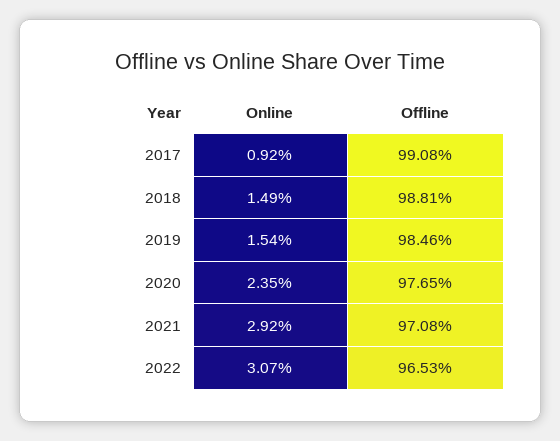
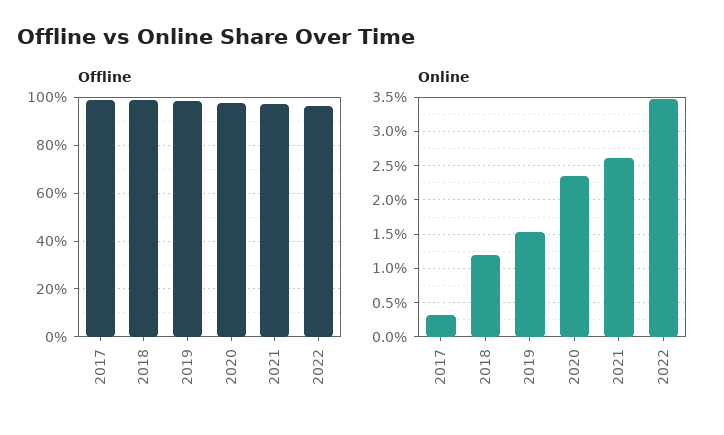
Online, 2017: 0.92 -> 0.3
Online, 2018: 1.49 -> 1.2
Online, 2021: 2.92 -> 2.6
Online, 2022: 3.07 -> 3.5

